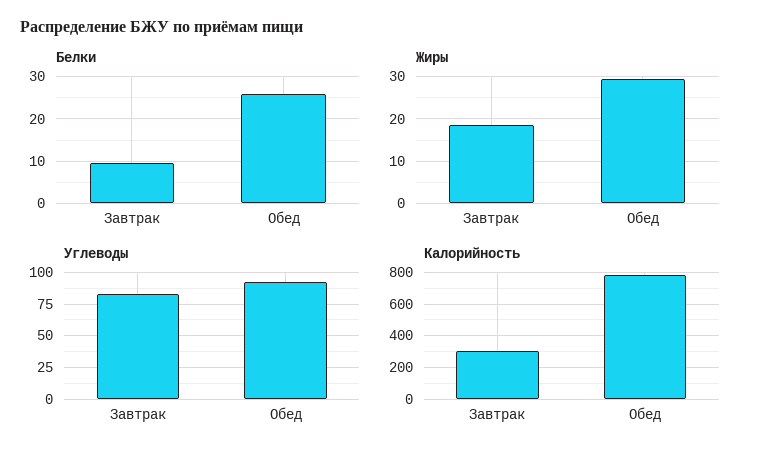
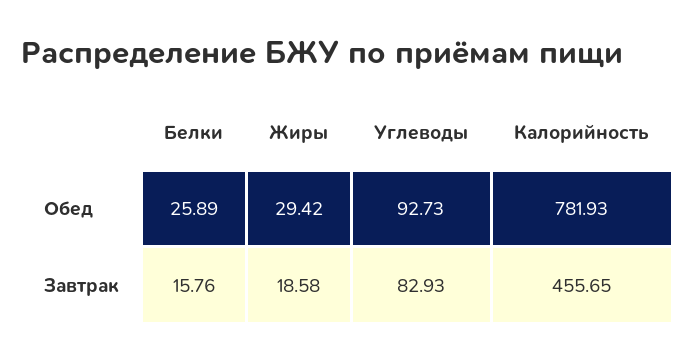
Белки, Завтрак: 10 -> 15.76
Калорийность, Завтрак: 300 -> 455.65

